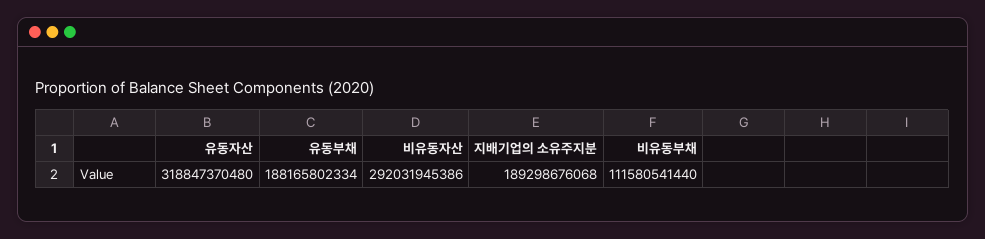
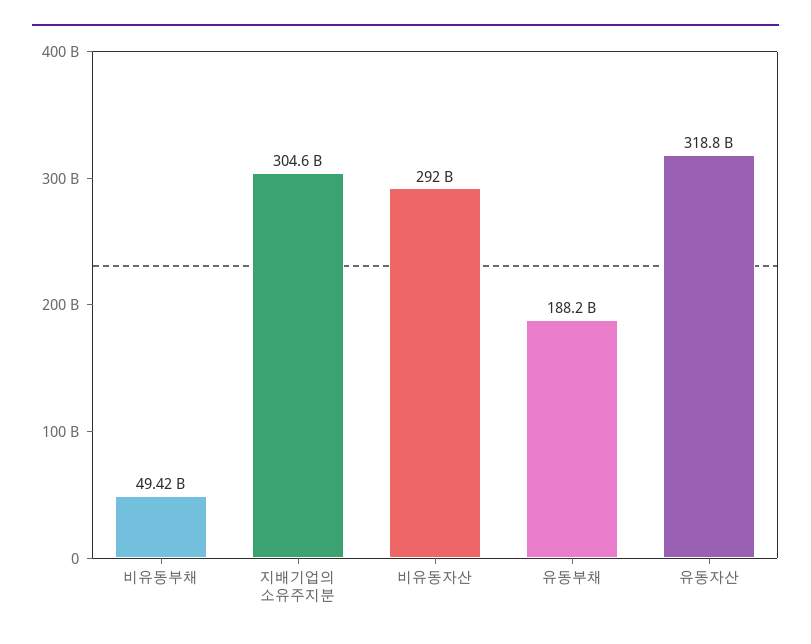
지배기업의 소유주지분: 189298676068 -> 304600000000
비유동부채: 111580541440 -> 49420000000

